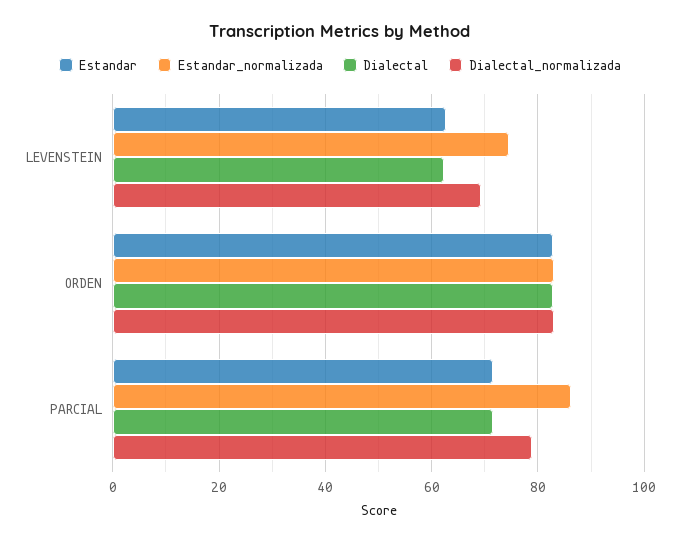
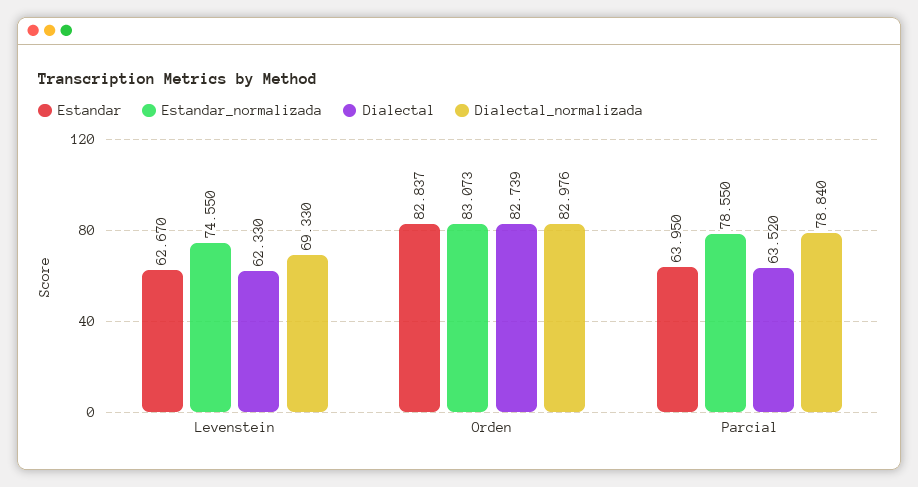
Estandar, PARCIAL: 72 -> 63.95
Estandar_normalizada, PARCIAL: 86 -> 78.55
Dialectal, PARCIAL: 72 -> 63.52

